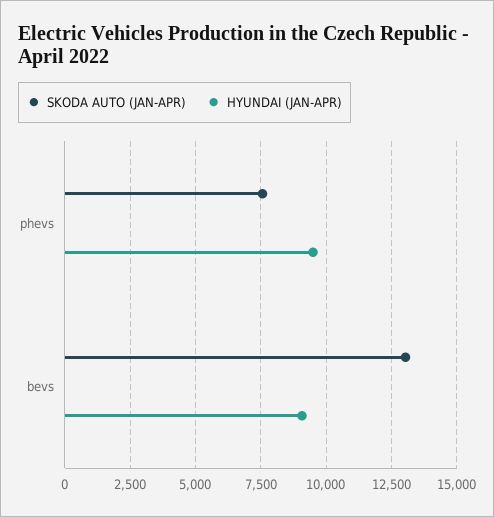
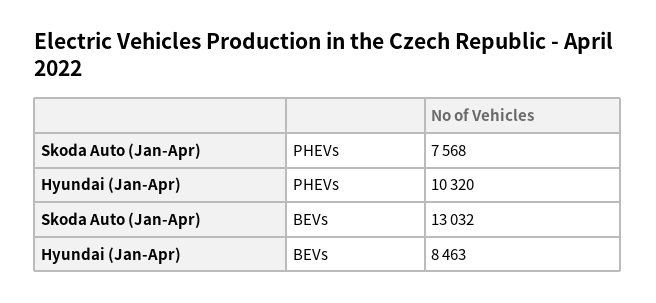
HYUNDAI (JAN-APR), phevs: 9500 -> 10320
HYUNDAI (JAN-APR), bevs: 9000 -> 8463

